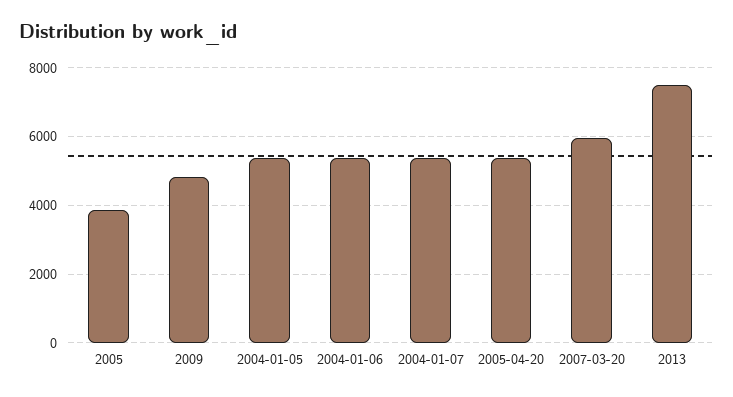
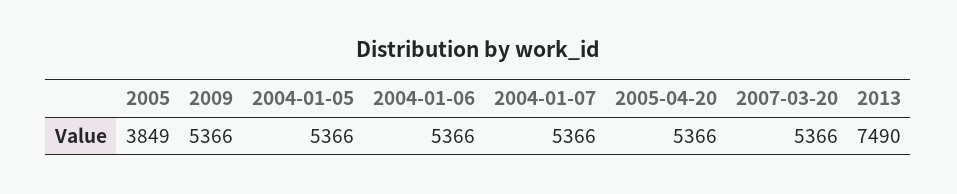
2009: 4800 -> 5366
2007-03-20: 6000 -> 5366

